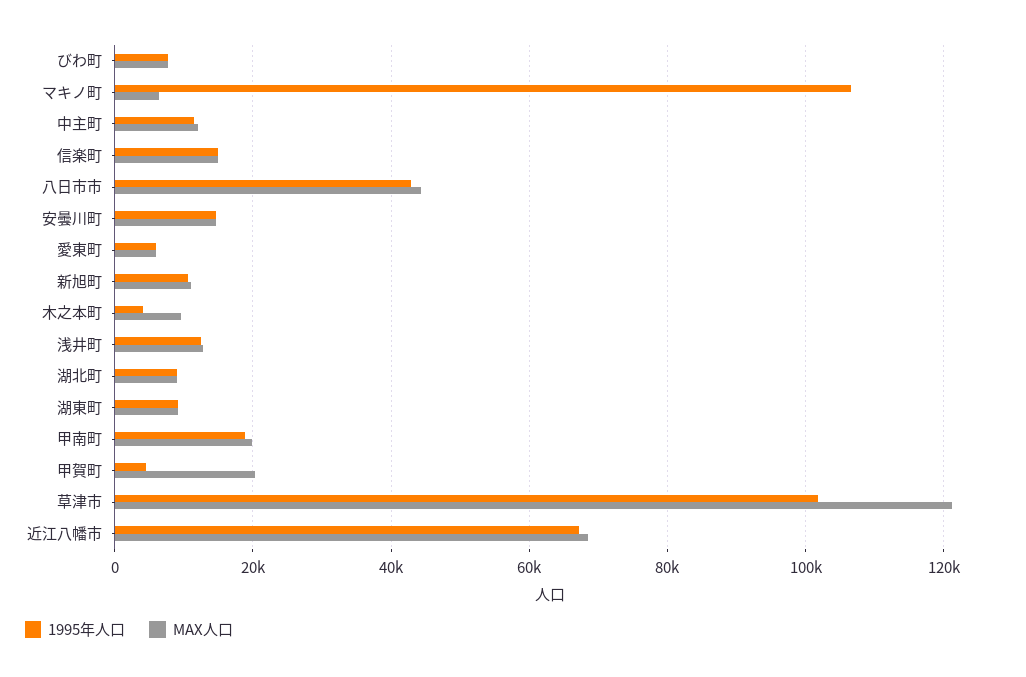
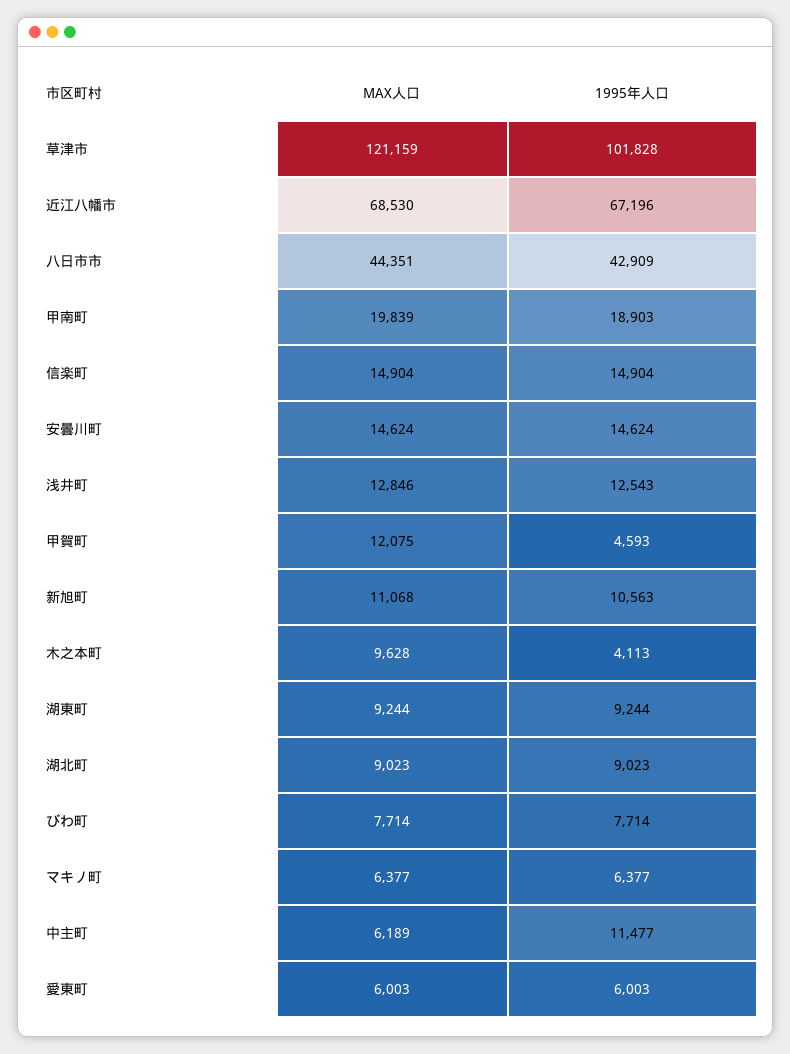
1995年人口, マキノ町: 106000 -> 6377
MAX人口, 中主町: 12000 -> 6189
MAX人口, 甲賀町: 20000 -> 12075

